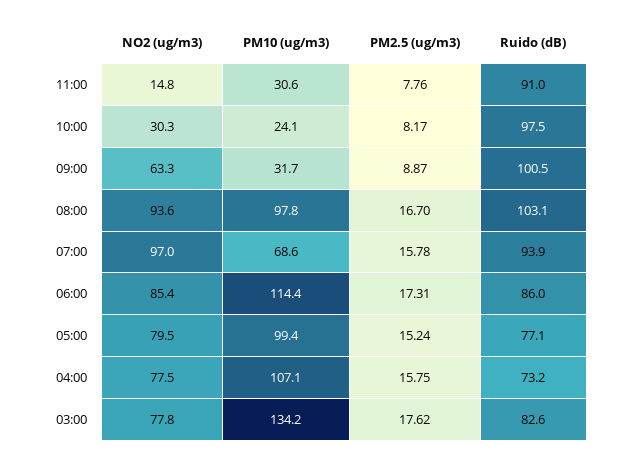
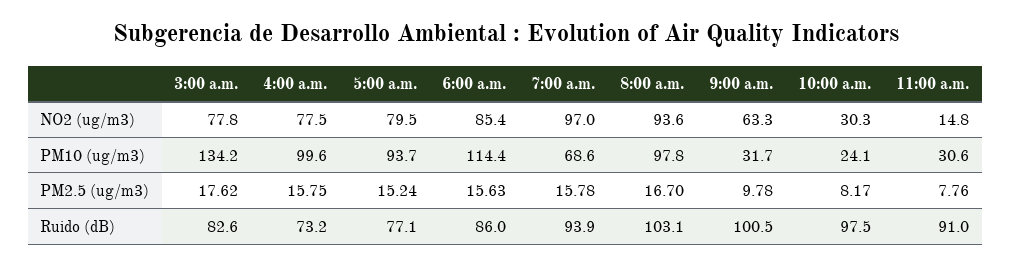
PM2.5 (ug/m3), 09:00: 8.87 -> 9.78
PM2.5 (ug/m3), 06:00: 17.31 -> 15.63
PM10 (ug/m3), 05:00: 99.4 -> 93.7
PM10 (ug/m3), 04:00: 107.1 -> 99.6

